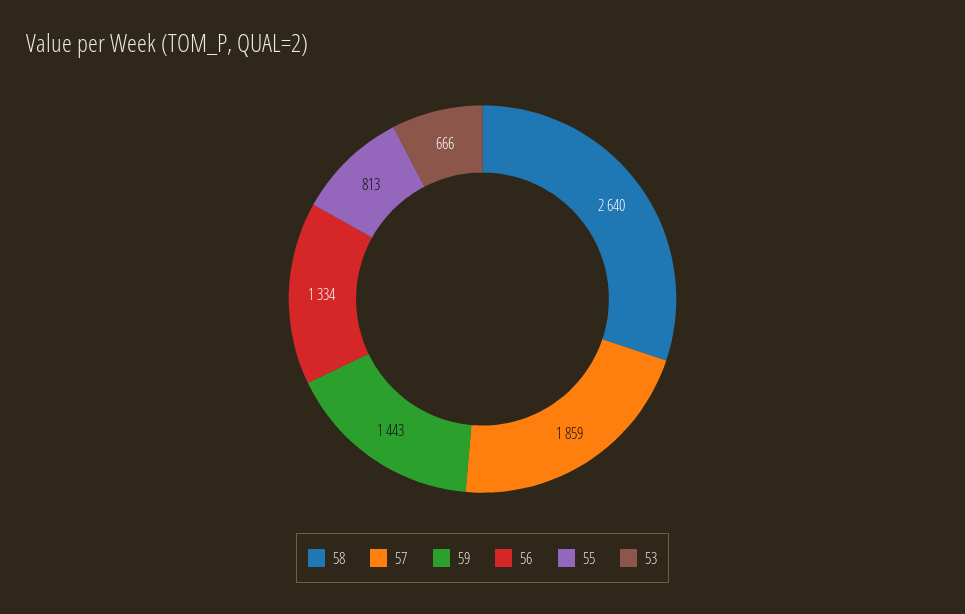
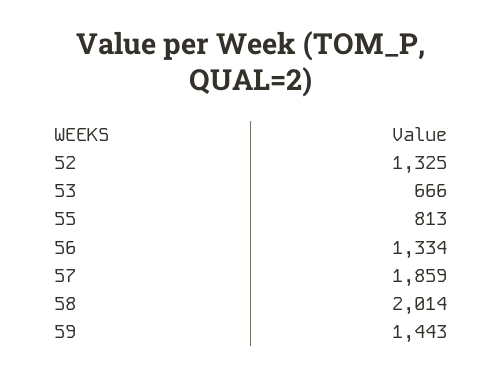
58: 2640 -> 2014
52: none -> 1325

